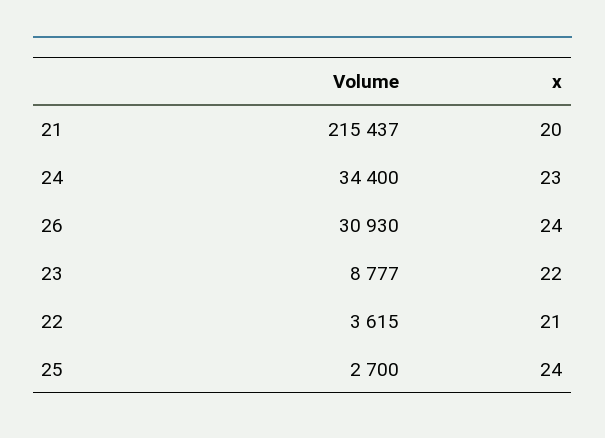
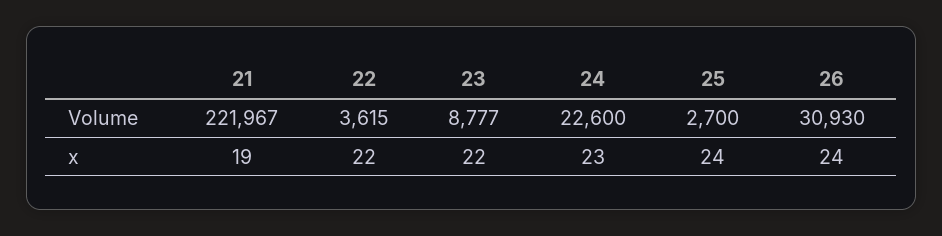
Volume, 21: 215437 -> 221967
x, 21: 20 -> 19
Volume, 24: 34400 -> 22600
x, 22: 21 -> 22

